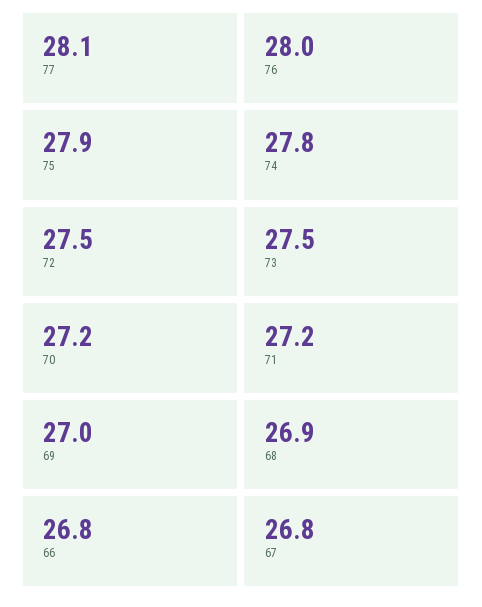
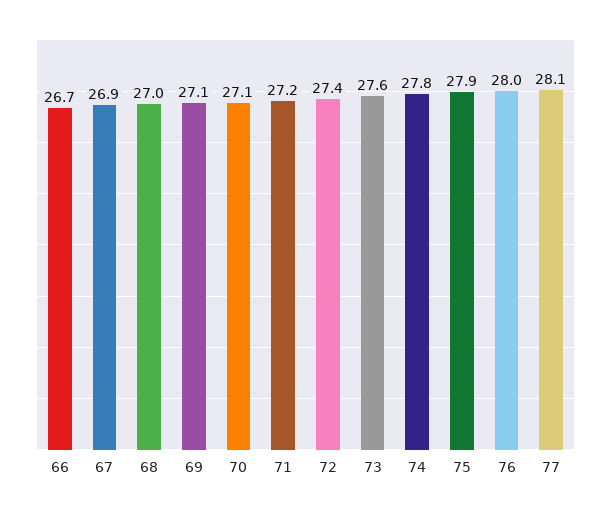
72: 27.5 -> 27.4
73: 27.5 -> 27.6
70: 27.2 -> 27.1
69: 27 -> 27.1
68: 26.9 -> 27
66: 26.8 -> 26.7
67: 26.8 -> 26.9

